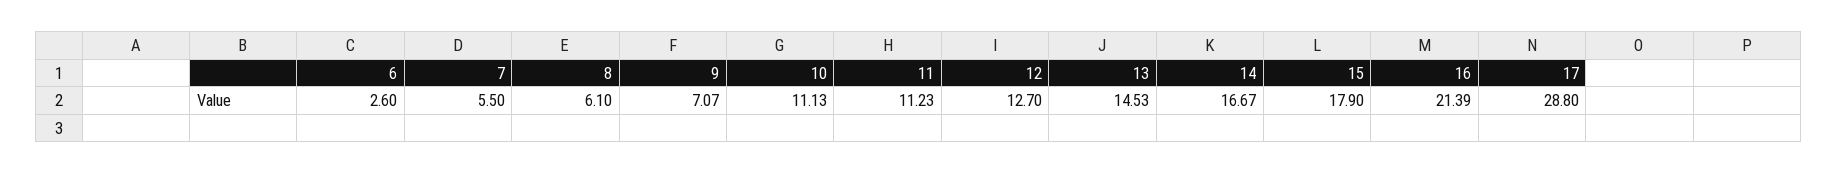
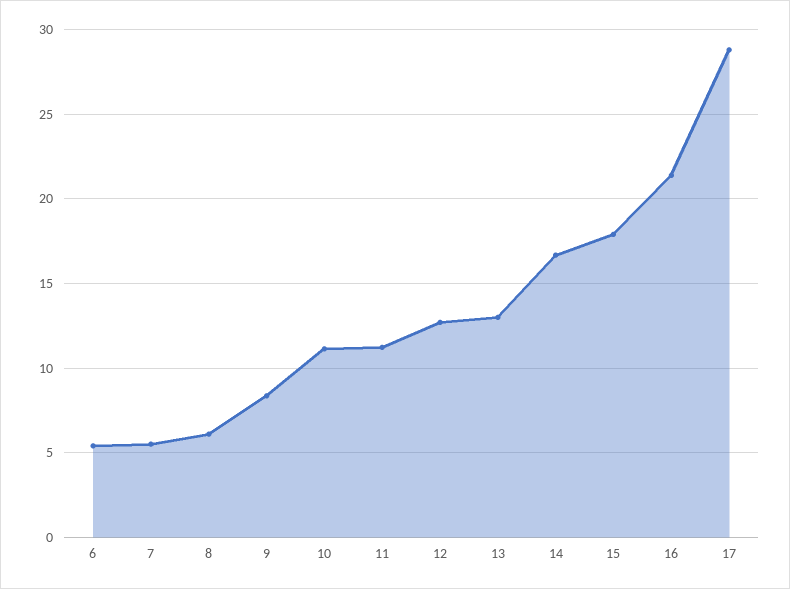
6: 2.6 -> 5.5
9: 7.07 -> 8.5
13: 14.53 -> 13

